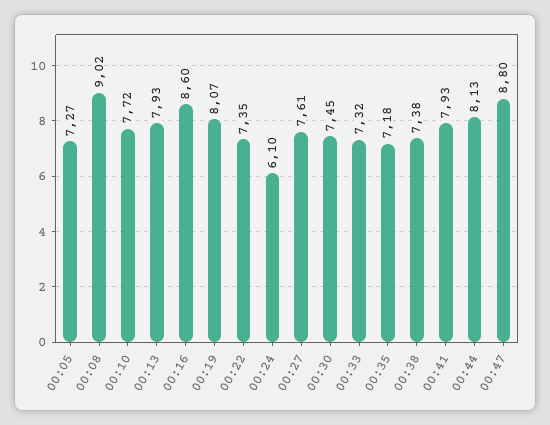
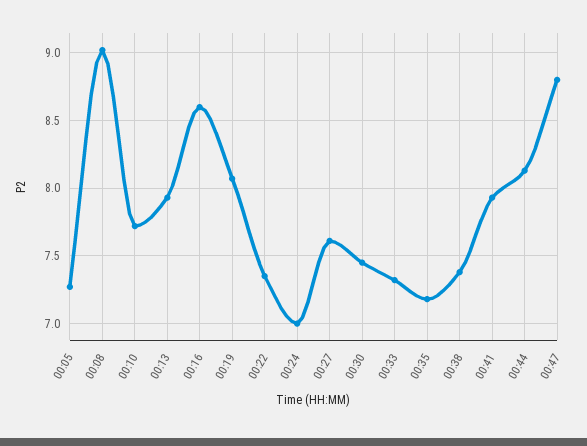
00:24: 6.1 -> 7

